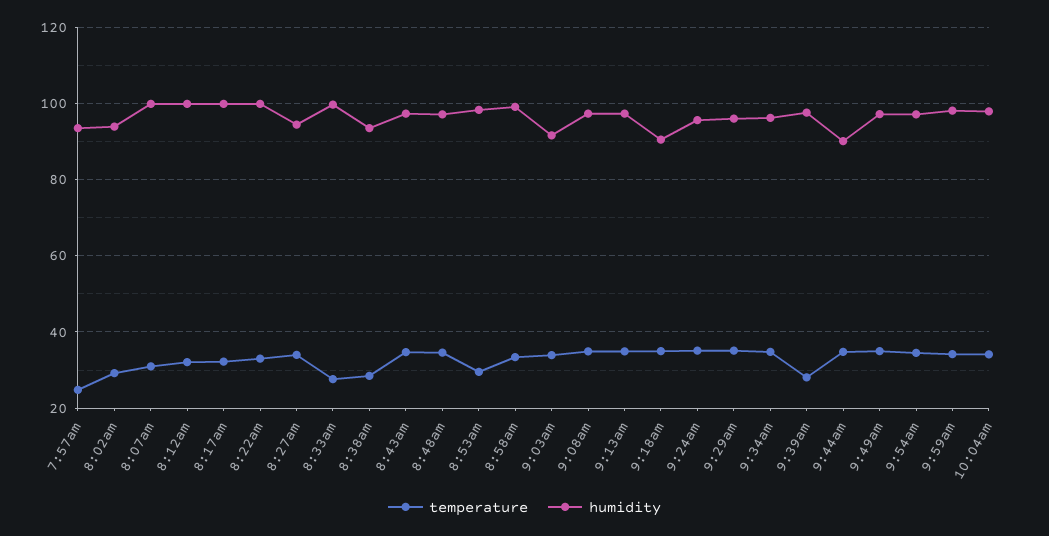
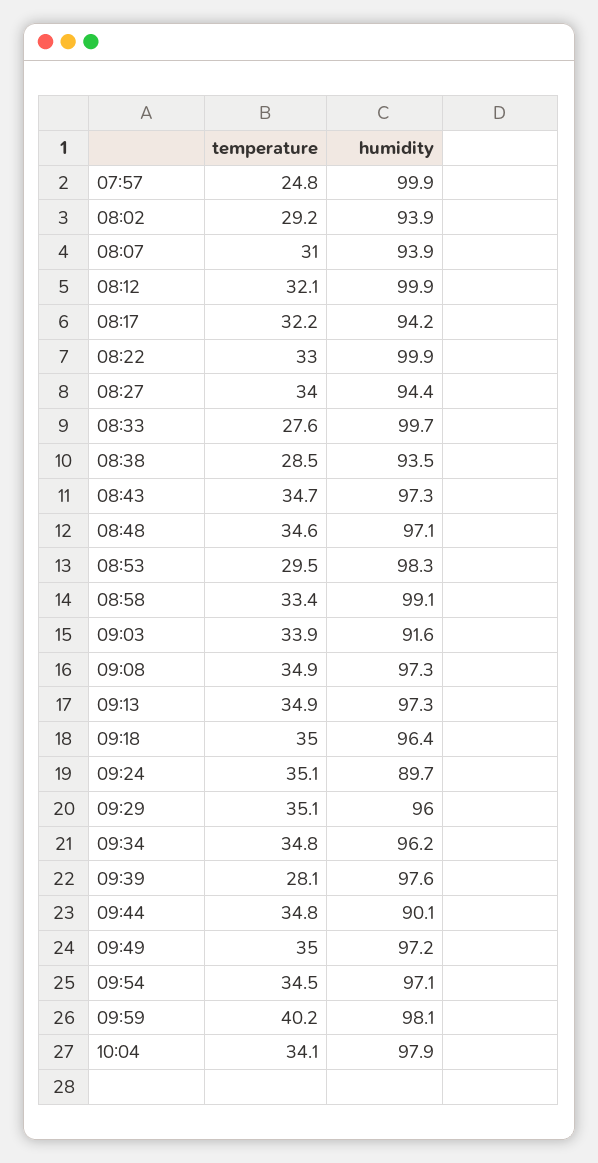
humidity, 7:57am: 94 -> 99.9
humidity, 8:07am: 100 -> 93.9
humidity, 8:17am: 100 -> 94.2
humidity, 9:18am: 90 -> 96.4
humidity, 9:24am: 96 -> 89.7
temperature, 9:59am: 34 -> 40.2

